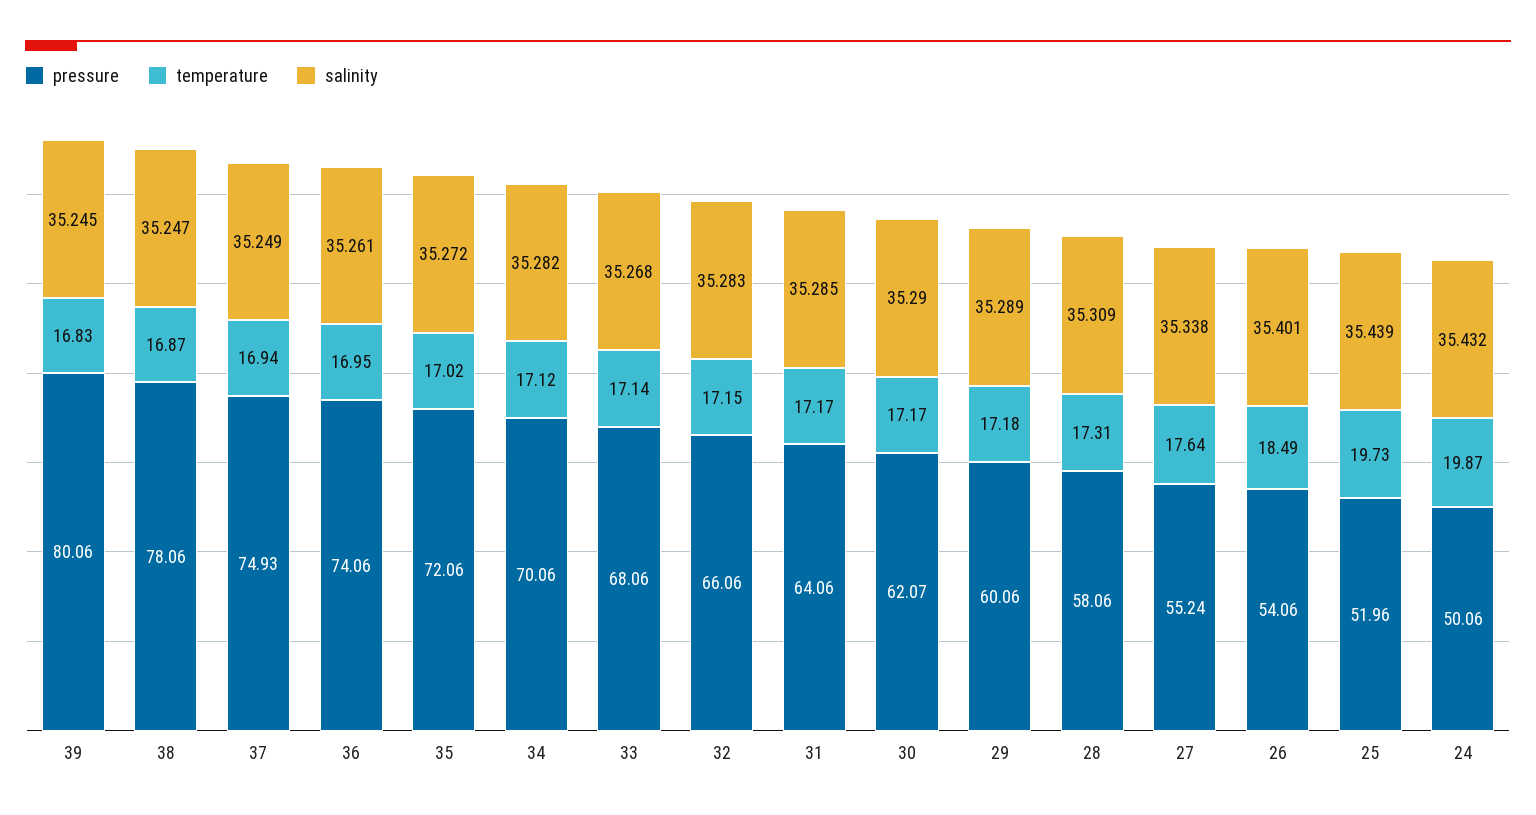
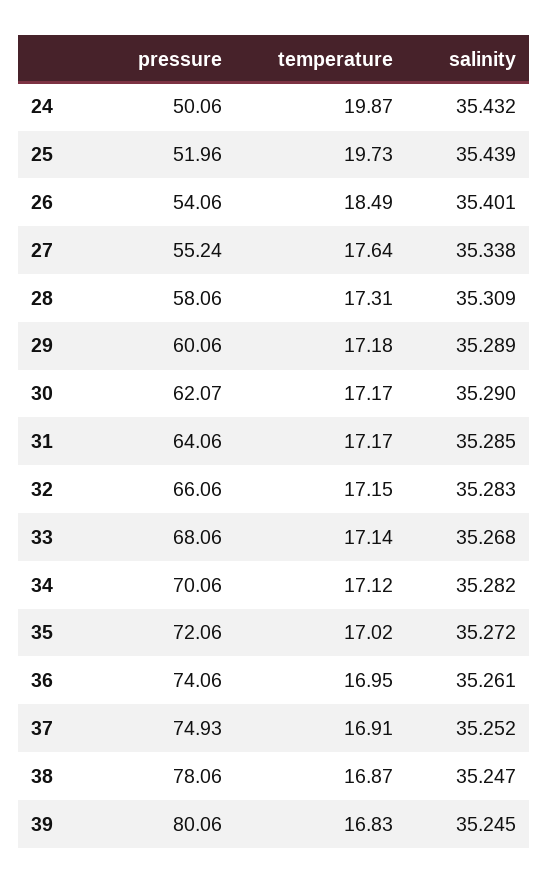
temperature, 37: 16.94 -> 16.91
salinity, 37: 35.249 -> 35.252

